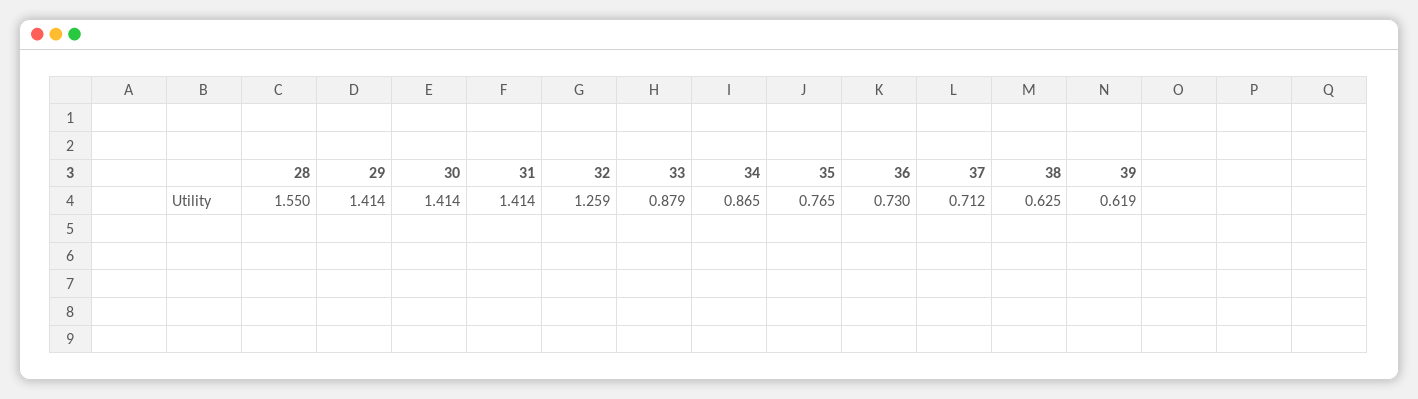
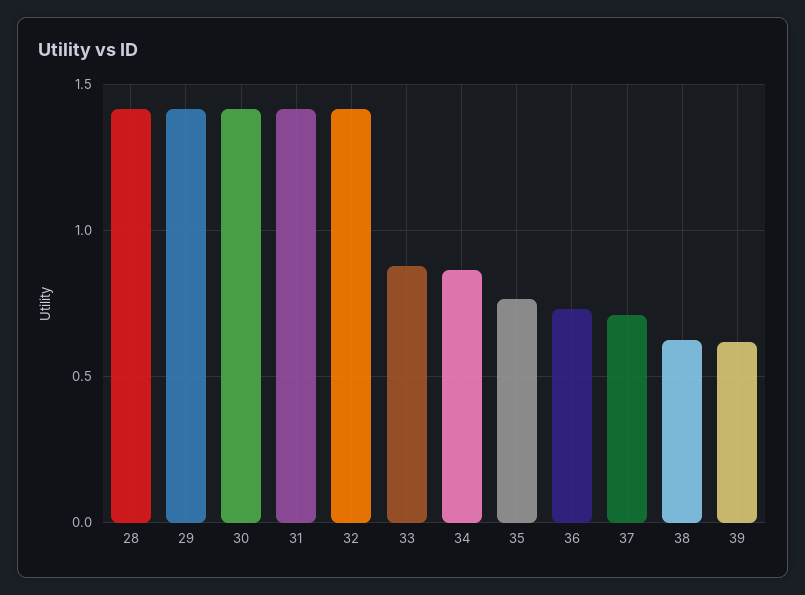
28: 1.55 -> 1.4
32: 1.259 -> 1.4

